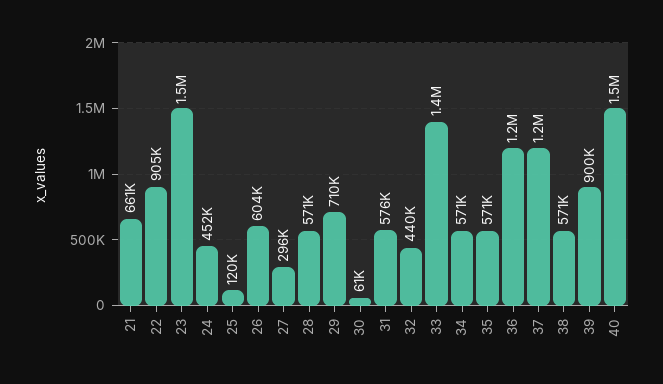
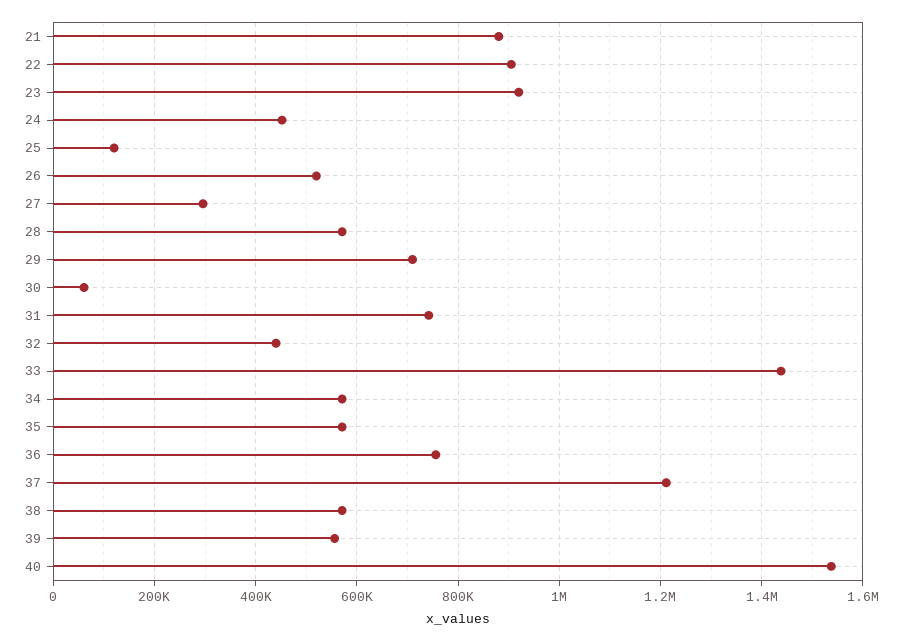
21: 661000 -> 880000
23: 1500000 -> 920000
26: 604000 -> 520000
31: 576000 -> 740000
36: 1200000 -> 760000
39: 900000 -> 560000

